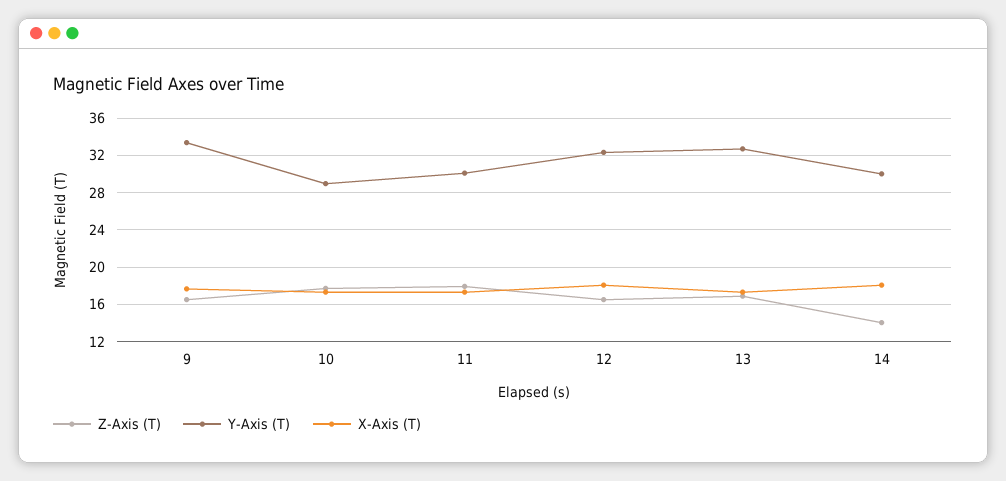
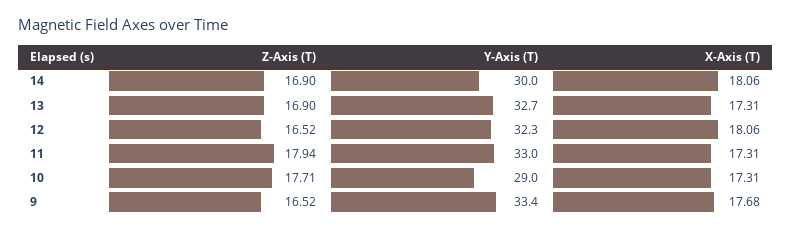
Y-Axis (T), 11: 30 -> 33
Z-Axis (T), 14: 14 -> 16.9

